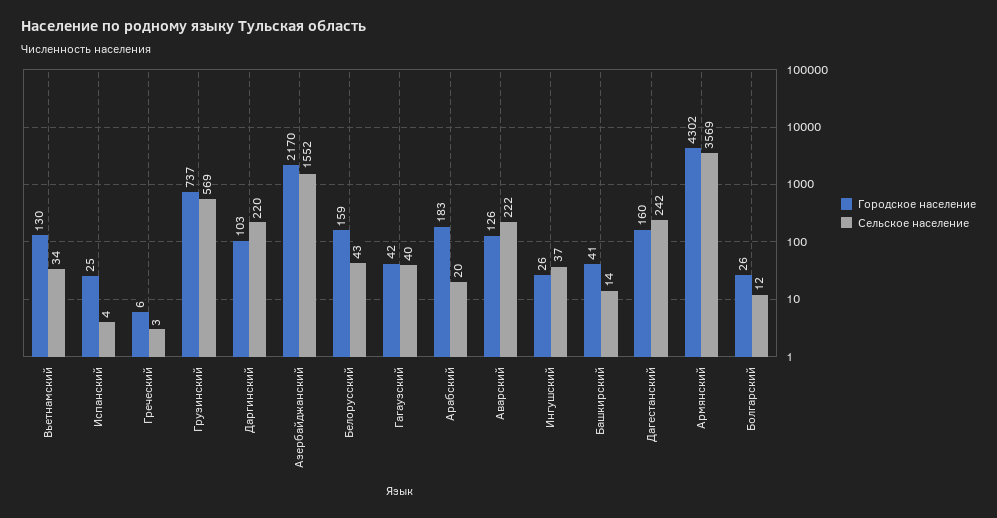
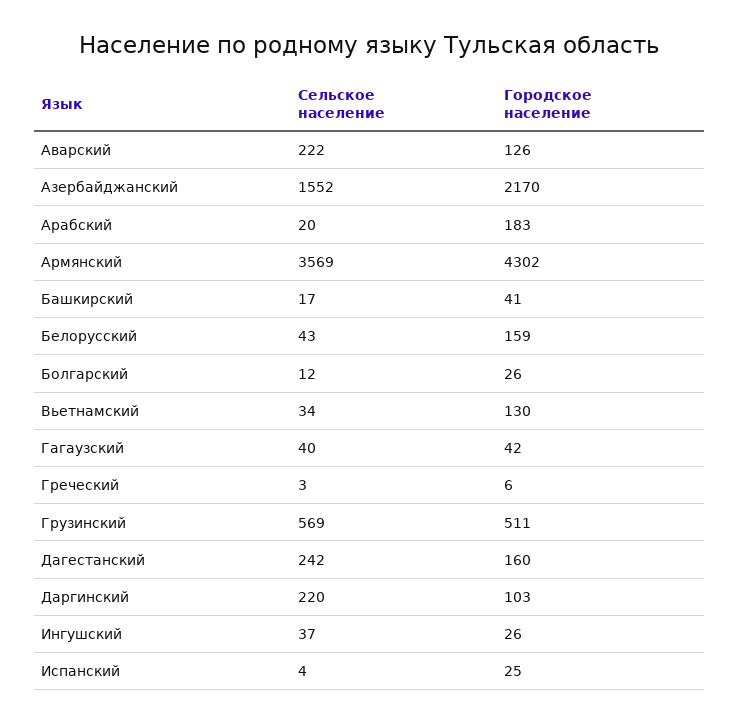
Городское население, Грузинский: 737 -> 511
Сельское население, Башкирский: 14 -> 17

